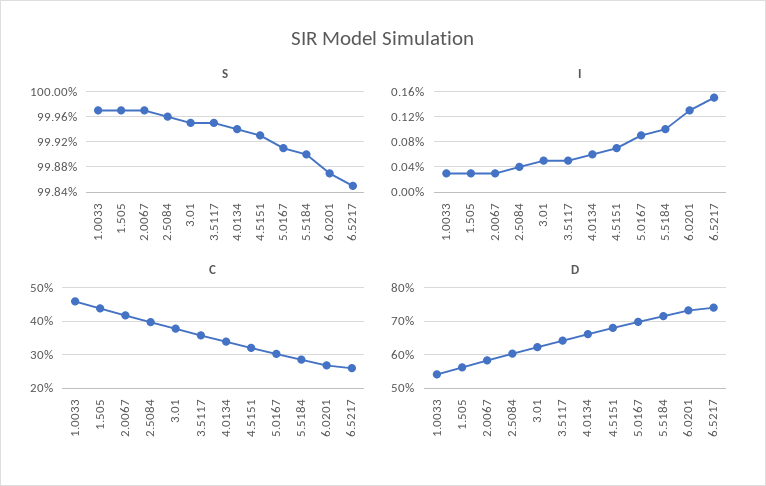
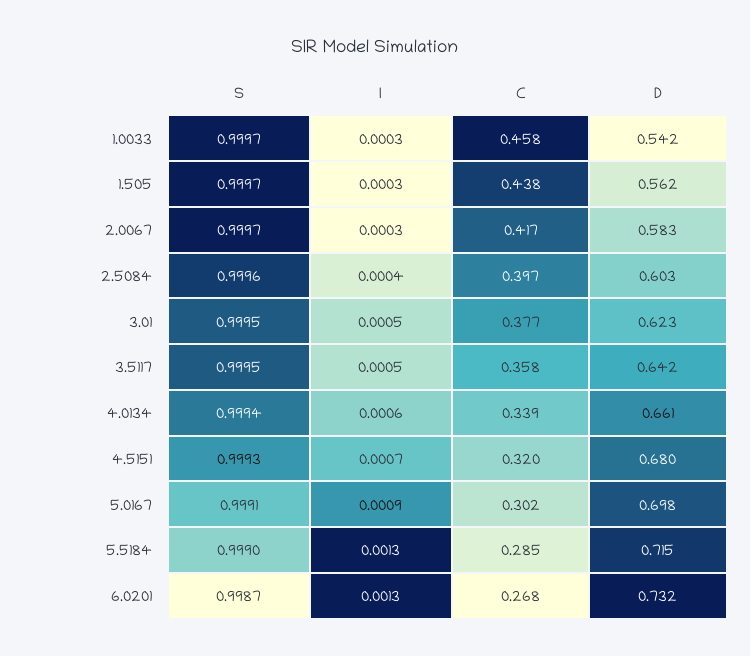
S, 6.5217: 0.9985 -> none
I, 5.5184: 0.001 -> 0.0013
I, 6.5217: 0.0015 -> none
C, 6.5217: 0.26 -> none
D, 6.5217: 0.74 -> none

